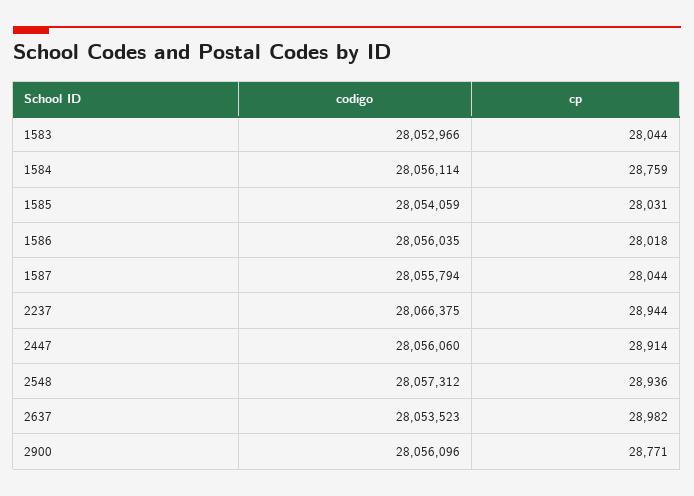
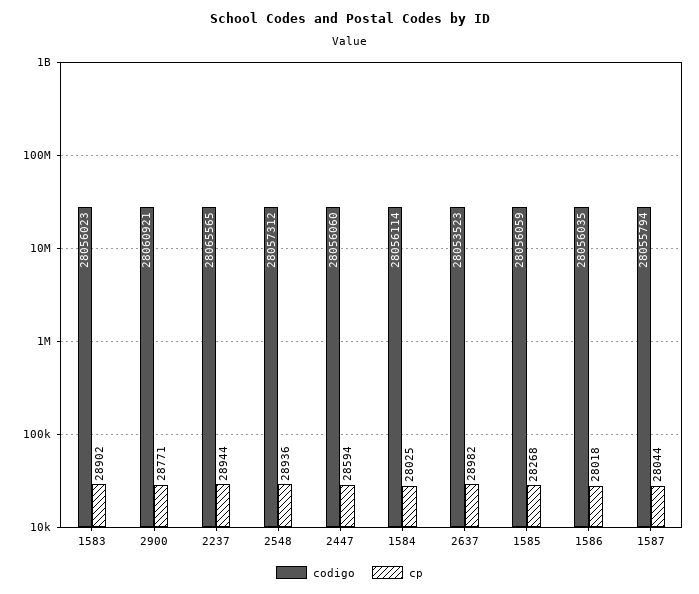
codigo, 1583: 28052966 -> 28056023
cp, 1583: 28044 -> 28902
cp, 1584: 28759 -> 28025
codigo, 1585: 28054059 -> 28056059
cp, 1585: 28031 -> 28268
codigo, 2237: 28066375 -> 28065565
cp, 2447: 28914 -> 28594
codigo, 2900: 28056096 -> 28060921

